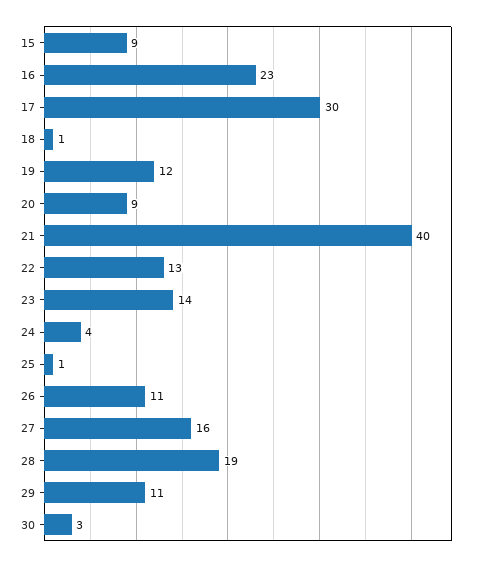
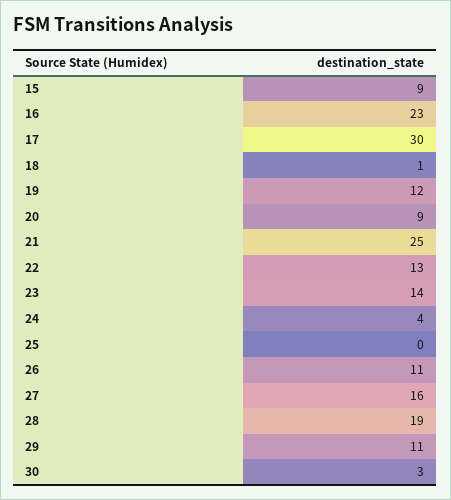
21: 40 -> 25
25: 1 -> 0

